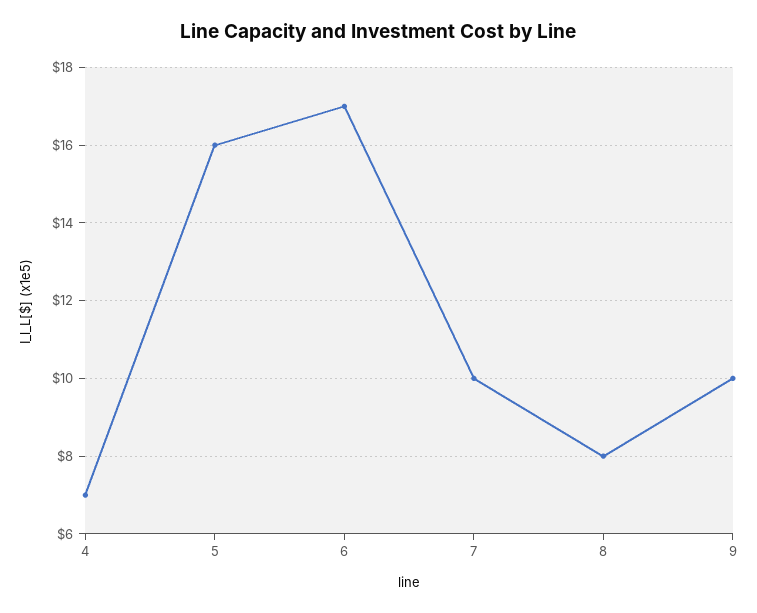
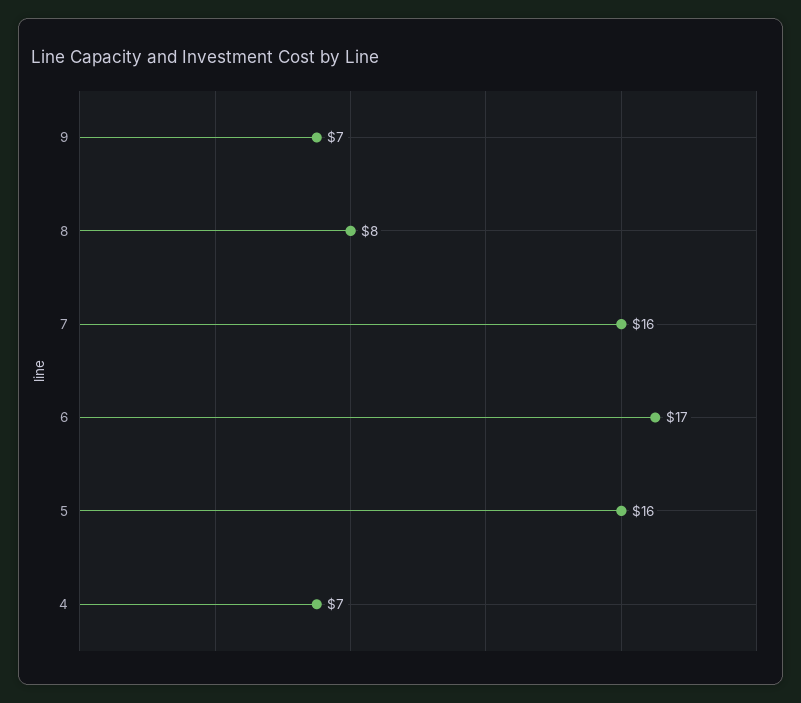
7: 10 -> 16
9: 10 -> 7

